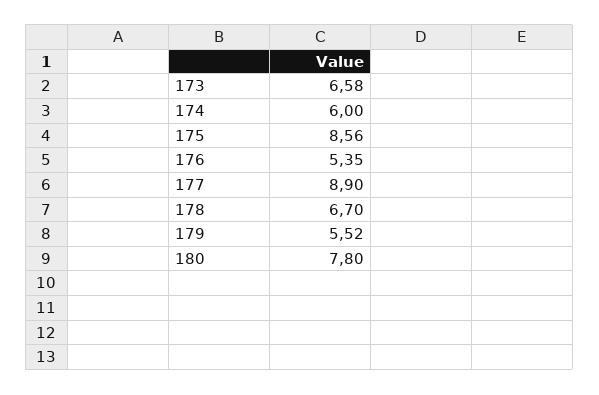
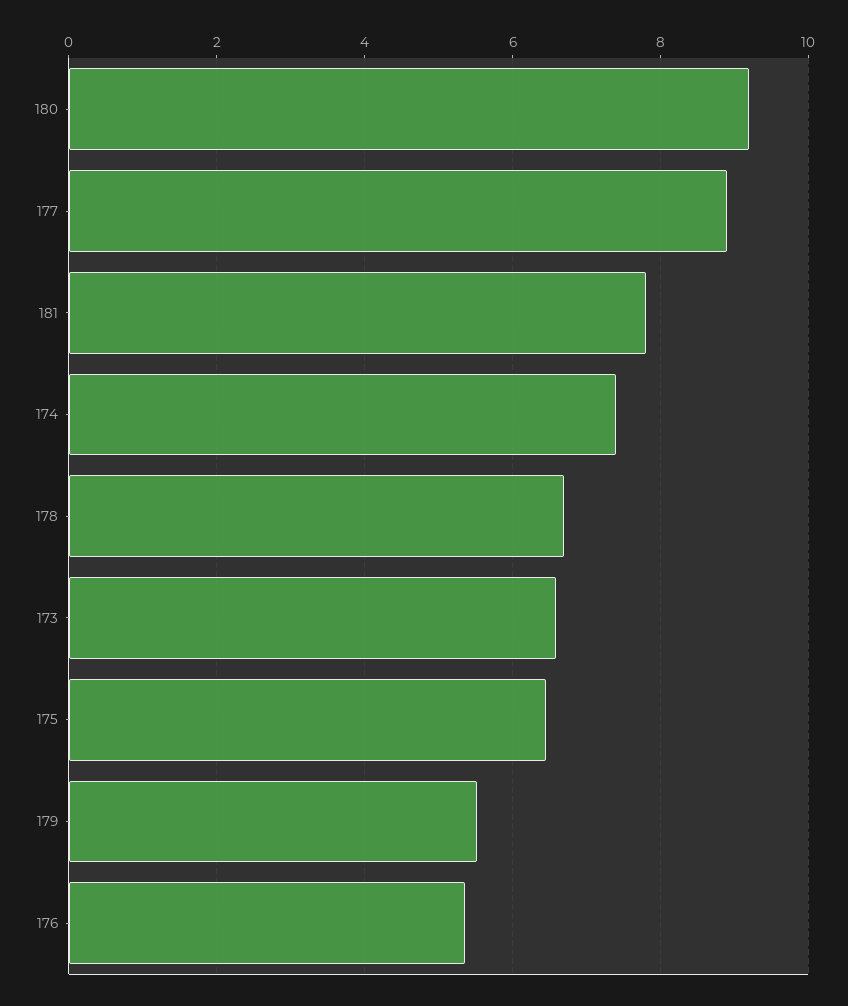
174: 6 -> 7.4
175: 8.56 -> 6.4
180: 7.8 -> 9.2
181: none -> 7.8

